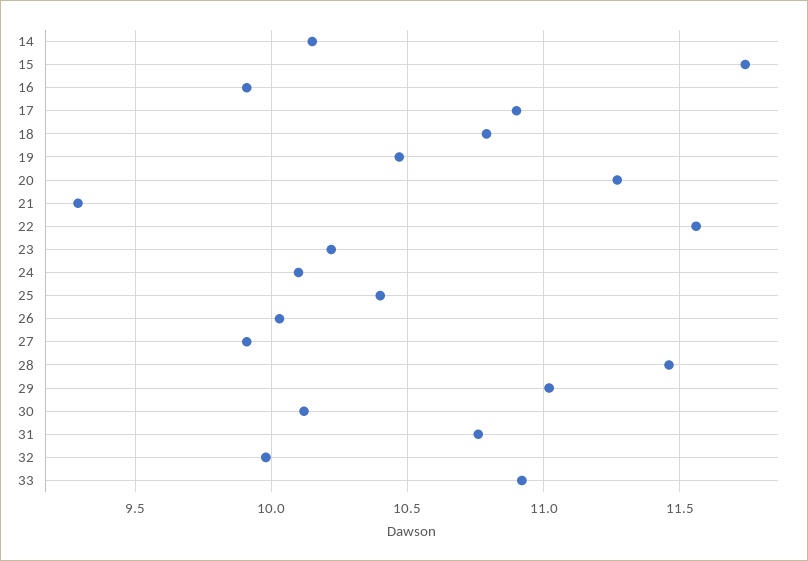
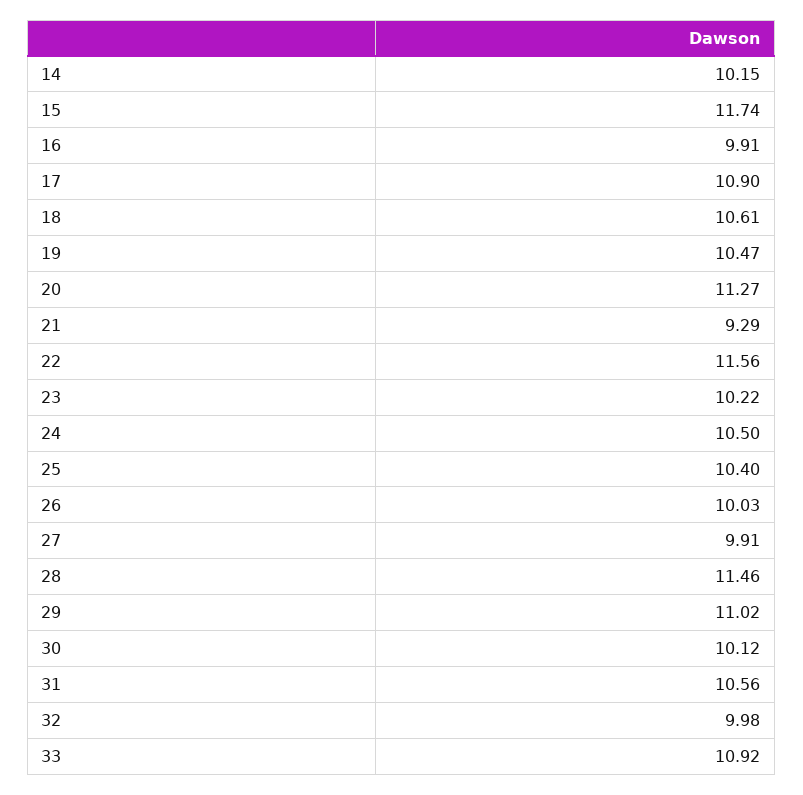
18: 10.8 -> 10.61
24: 10.1 -> 10.5
31: 10.75 -> 10.56

